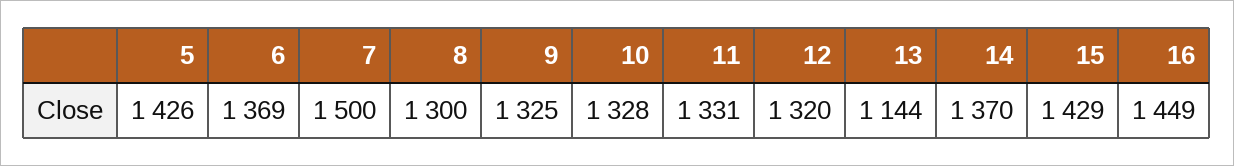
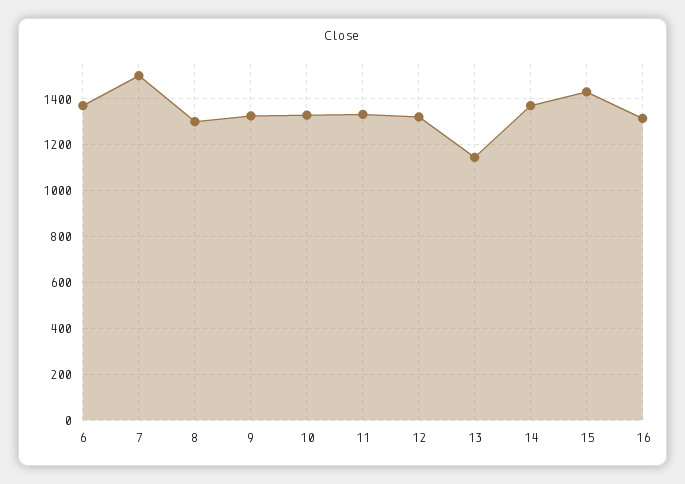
5: 1426 -> none
16: 1449 -> 1300

